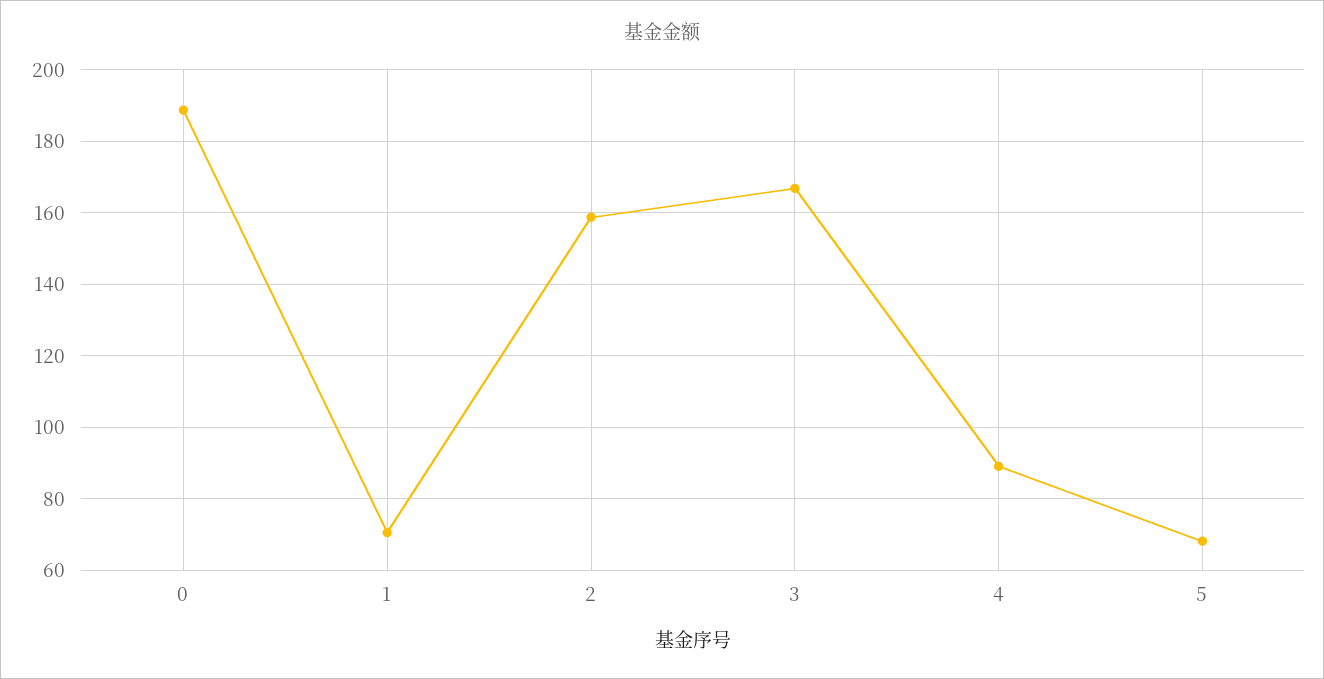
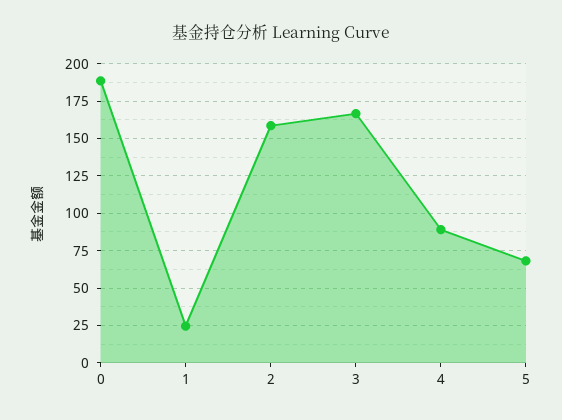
1: 70 -> 25

